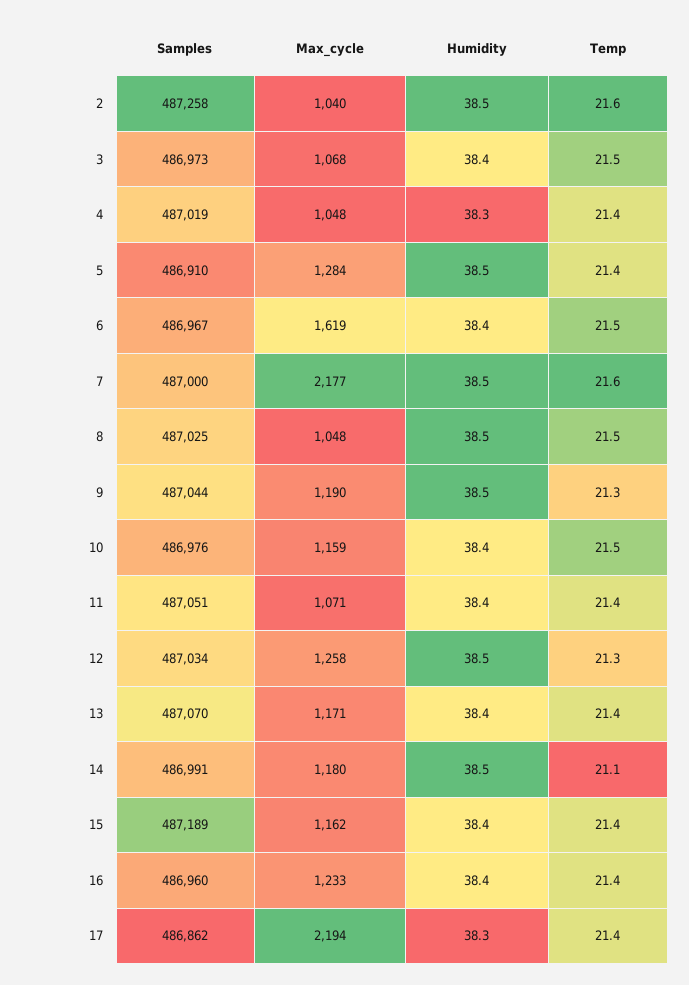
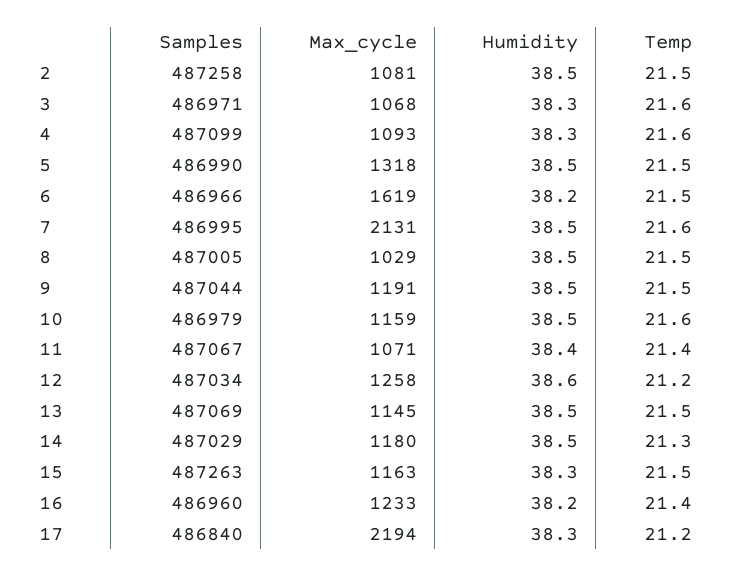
Max_cycle, 2: 1040 -> 1081
Temp, 2: 21.6 -> 21.5
Samples, 3: 486973 -> 486971
Humidity, 3: 38.4 -> 38.3
Temp, 3: 21.5 -> 21.6
Samples, 4: 487019 -> 487099
Max_cycle, 4: 1048 -> 1093
Temp, 4: 21.4 -> 21.6
Samples, 5: 486910 -> 486990
Max_cycle, 5: 1284 -> 1318
Temp, 5: 21.4 -> 21.5
Samples, 6: 486967 -> 486966
Humidity, 6: 38.4 -> 38.2
Samples, 7: 487000 -> 486995
Max_cycle, 7: 2177 -> 2131
Samples, 8: 487025 -> 487005
Max_cycle, 8: 1048 -> 1029
Max_cycle, 9: 1190 -> 1191
Temp, 9: 21.3 -> 21.5
Samples, 10: 486976 -> 486979
Humidity, 10: 38.4 -> 38.5
Temp, 10: 21.5 -> 21.6
Samples, 11: 487051 -> 487067
Humidity, 12: 38.5 -> 38.6
Temp, 12: 21.3 -> 21.2
Samples, 13: 487070 -> 487069
Max_cycle, 13: 1171 -> 1145
Humidity, 13: 38.4 -> 38.5
Temp, 13: 21.4 -> 21.5
Samples, 14: 486991 -> 487029
Temp, 14: 21.1 -> 21.3
Samples, 15: 487189 -> 487263
Max_cycle, 15: 1162 -> 1163
Humidity, 15: 38.4 -> 38.3
Temp, 15: 21.4 -> 21.5
Humidity, 16: 38.4 -> 38.2
Samples, 17: 486862 -> 486840
Temp, 17: 21.4 -> 21.2

